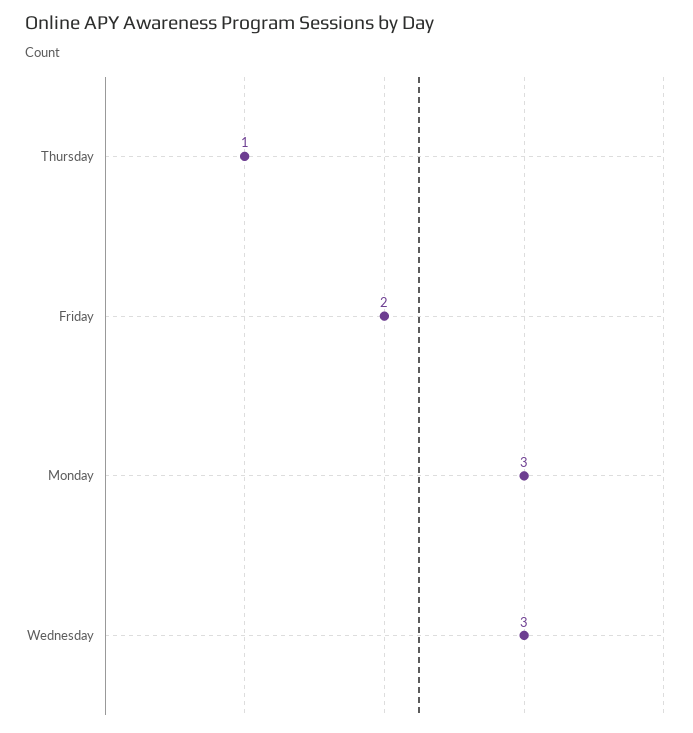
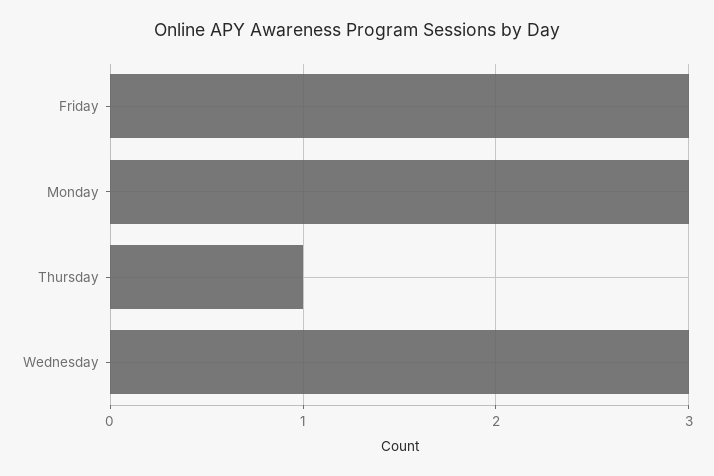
Friday: 2 -> 3

